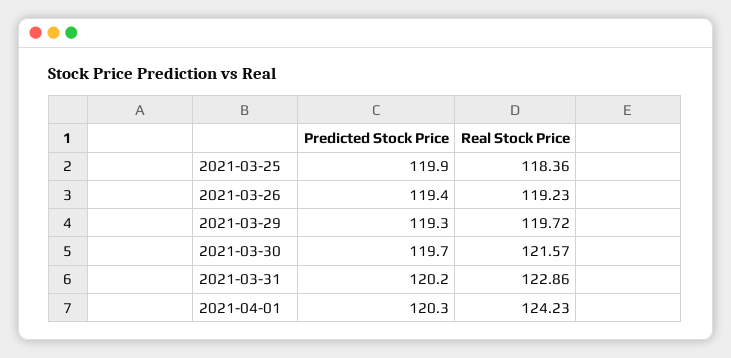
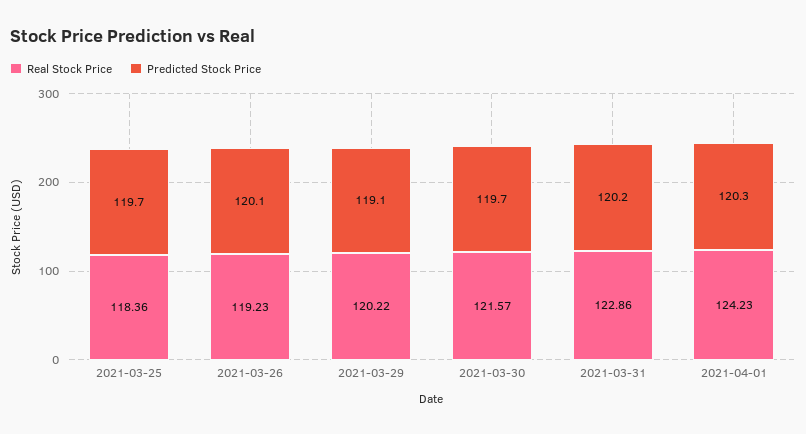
Predicted Stock Price, 2021-03-25: 119.9 -> 119.7
Predicted Stock Price, 2021-03-26: 119.4 -> 120.1
Predicted Stock Price, 2021-03-29: 119.3 -> 119.1
Real Stock Price, 2021-03-29: 119.72 -> 120.22

